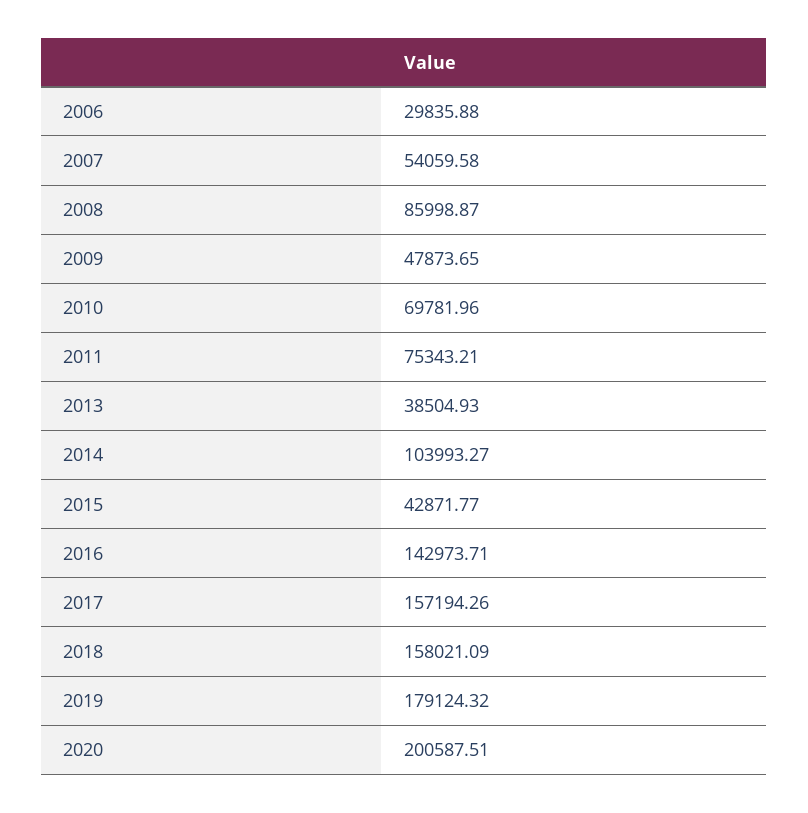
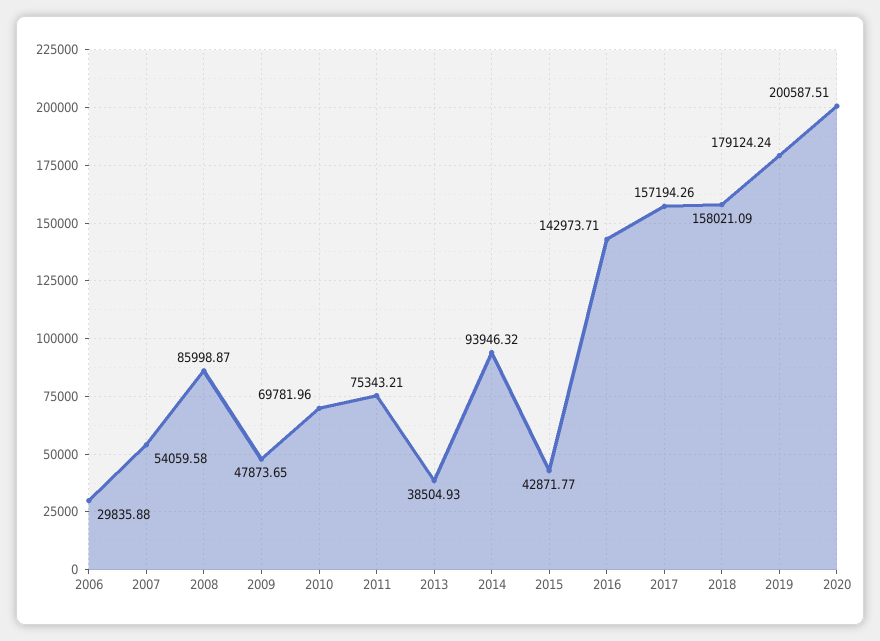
2014: 103993.27 -> 93946.32
2019: 179124.32 -> 179124.24

